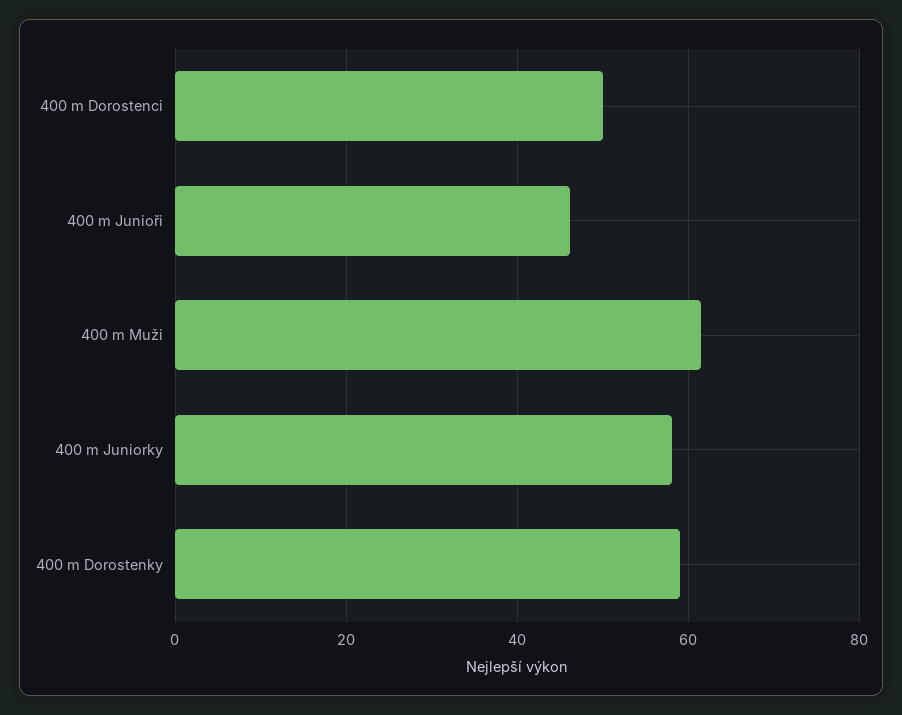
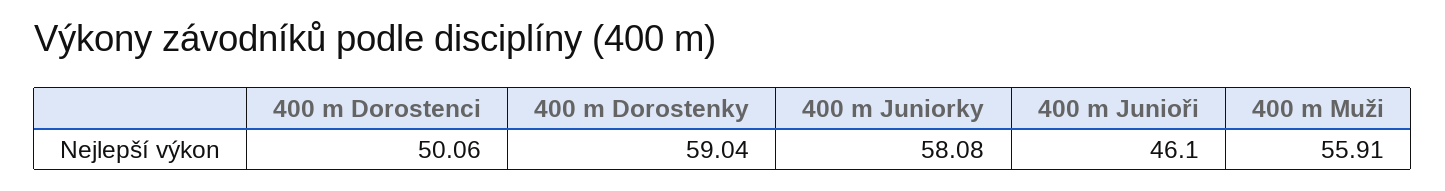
400 m Muži: 62 -> 55.91

